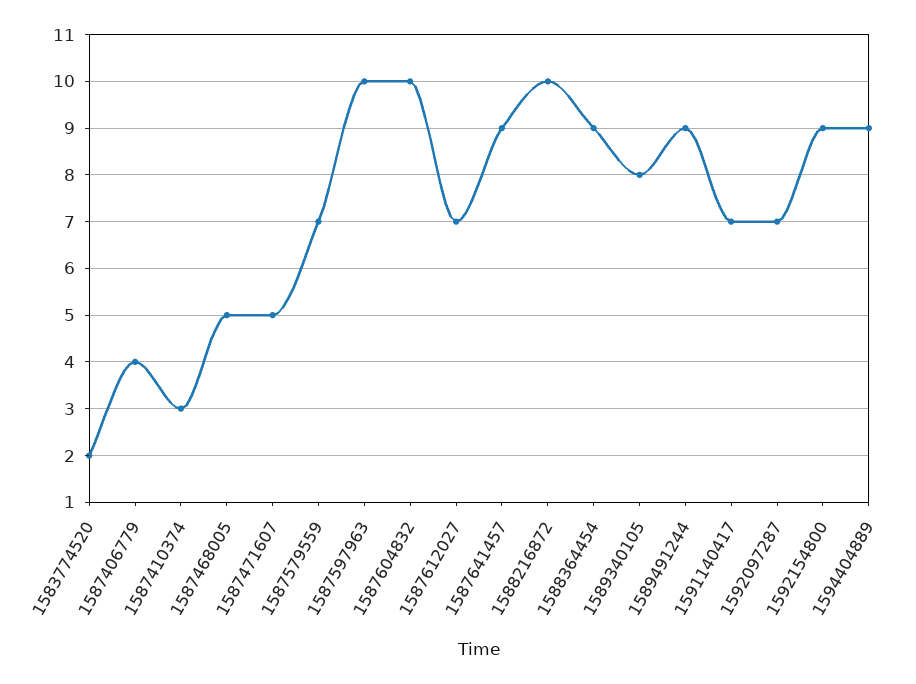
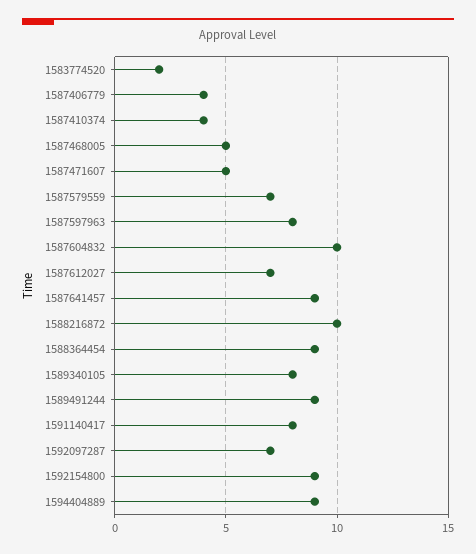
1587410374: 3 -> 4
1587597963: 10 -> 8
1591140417: 7 -> 8

